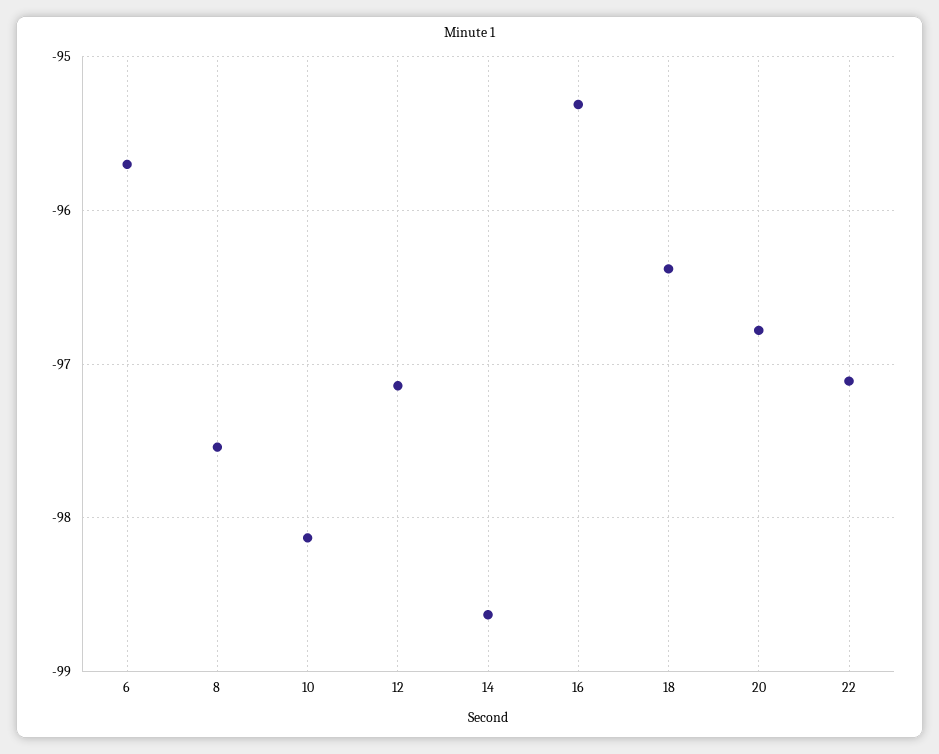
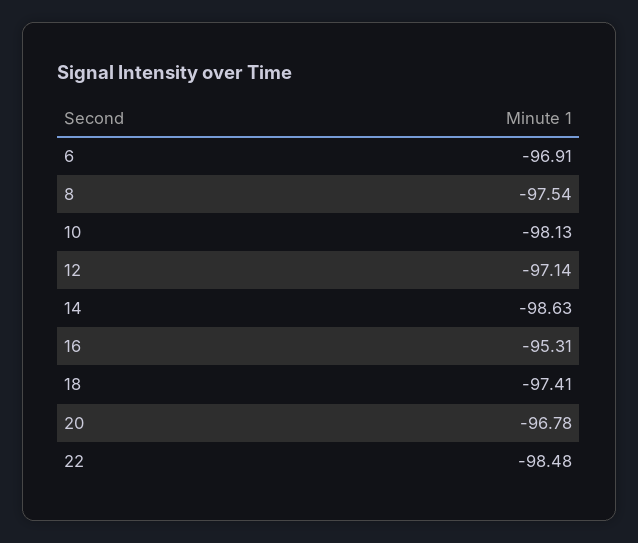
6: -95.7 -> -96.91
18: -96.4 -> -97.41
22: -97.1 -> -98.48

